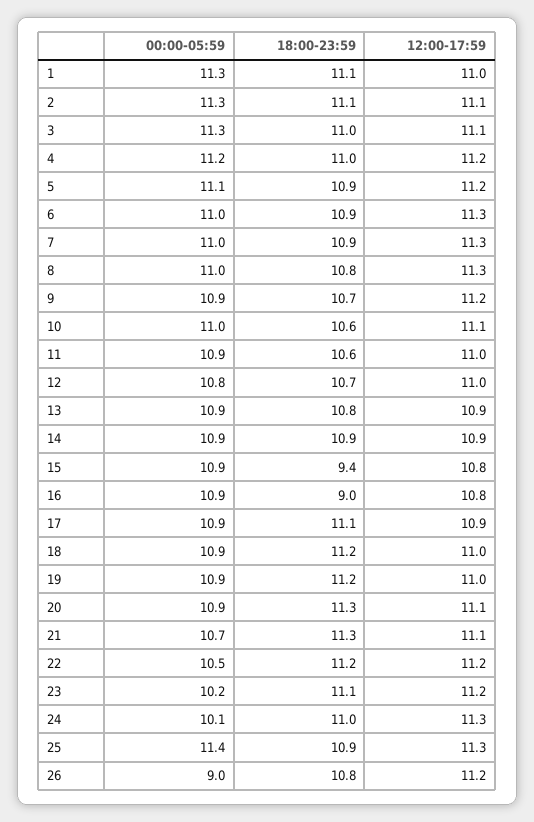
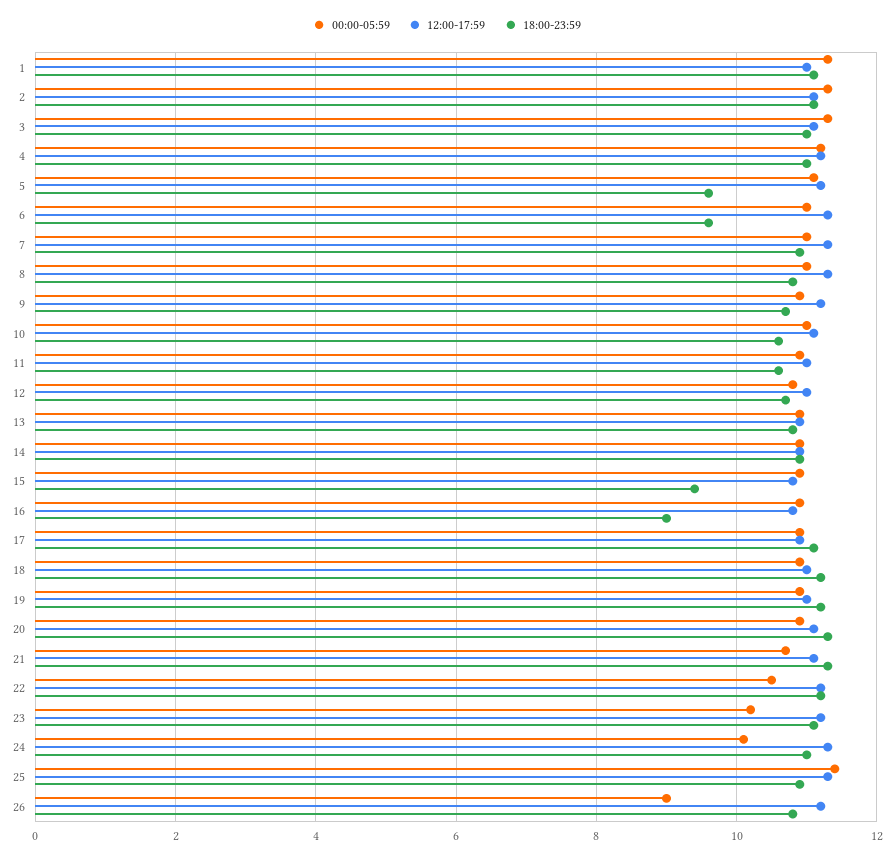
18:00-23:59, 5: 10.9 -> 9.5
18:00-23:59, 6: 10.9 -> 9.5

